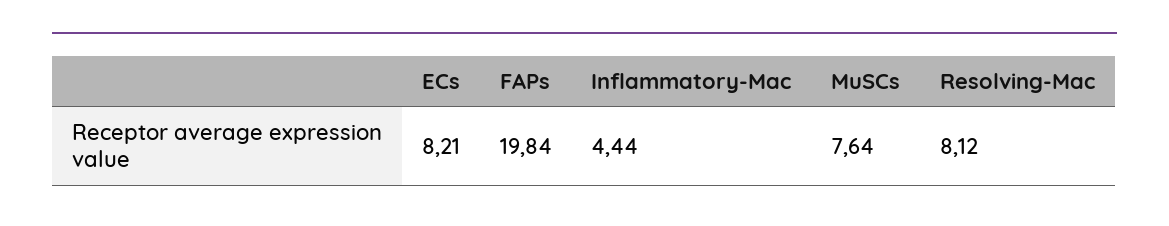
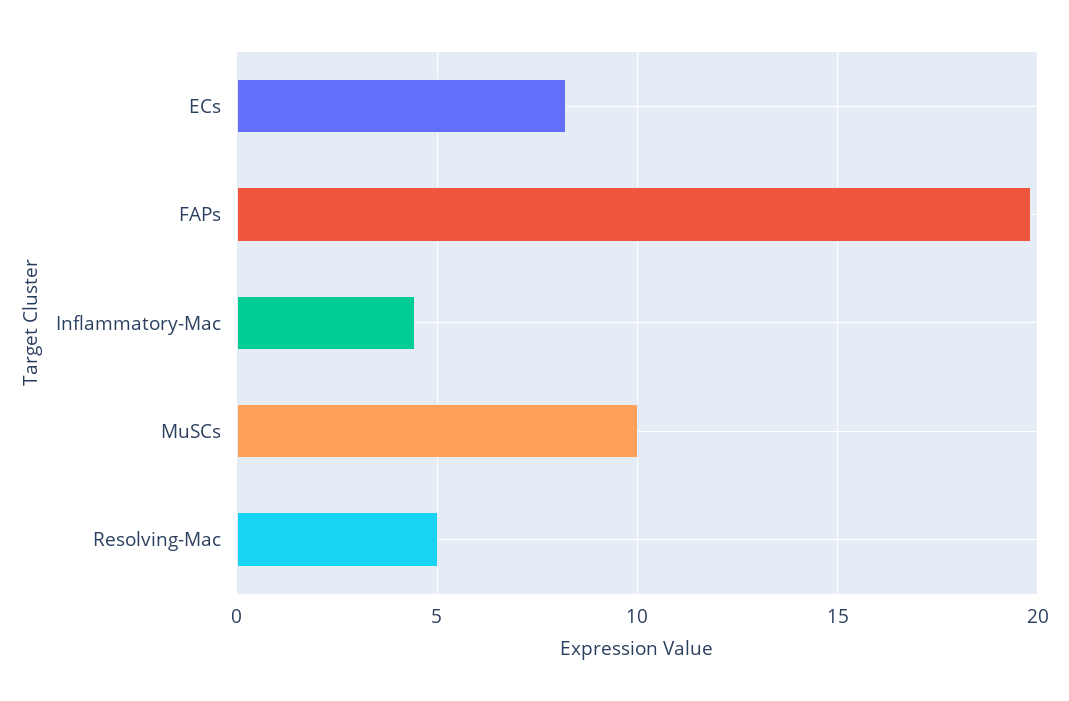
MuSCs: 7.64 -> 10
Resolving-Mac: 8.12 -> 5

